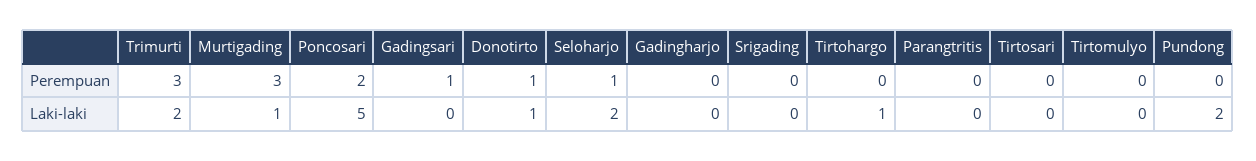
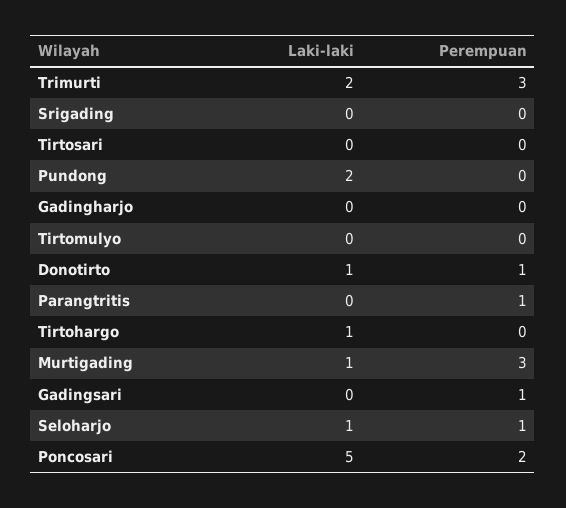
Parangtritis, Perempuan: 0 -> 1
Seloharjo, Laki-laki: 2 -> 1

